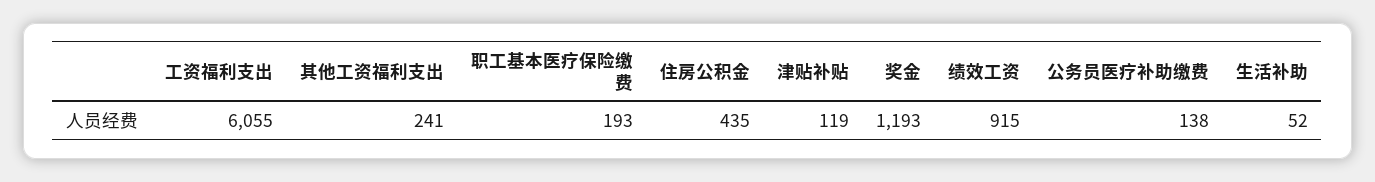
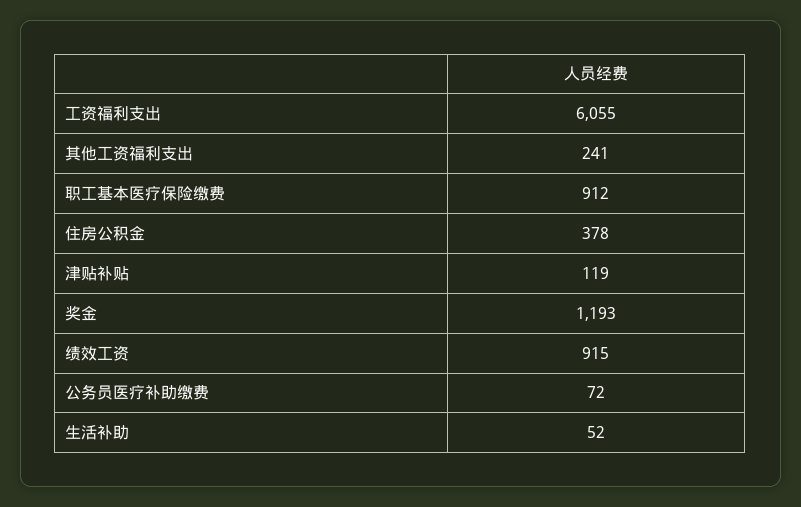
职工基本医疗保险缴费: 193 -> 912
住房公积金: 435 -> 378
公务员医疗补助缴费: 138 -> 72

